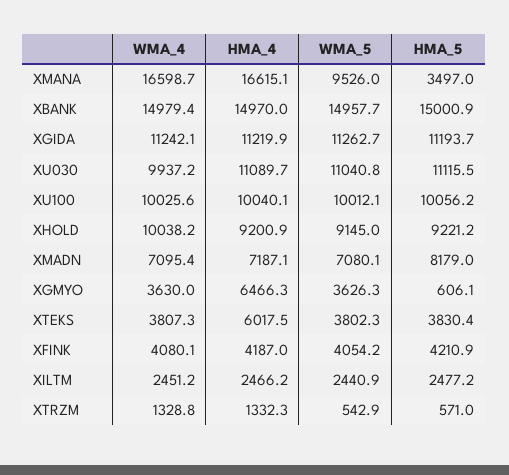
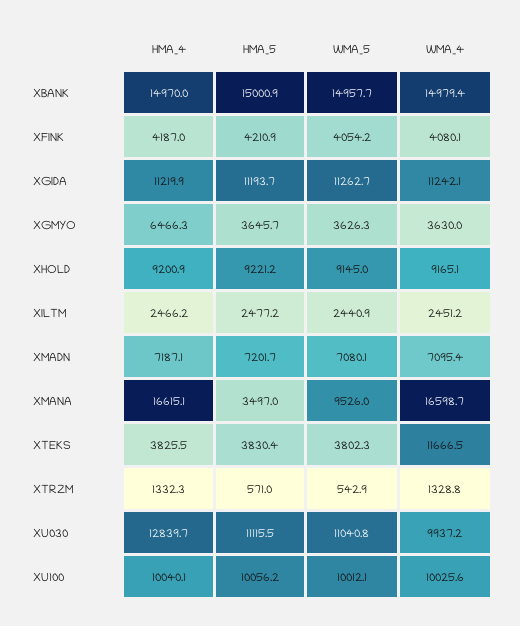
HMA_4, XU030: 11089.7 -> 12839.7
WMA_4, XHOLD: 10038.2 -> 9165.1
HMA_5, XMADN: 8179 -> 7201.7
HMA_5, XGMYO: 606.1 -> 3645.7
WMA_4, XTEKS: 3807.3 -> 11666.5
HMA_4, XTEKS: 6017.5 -> 3825.5

